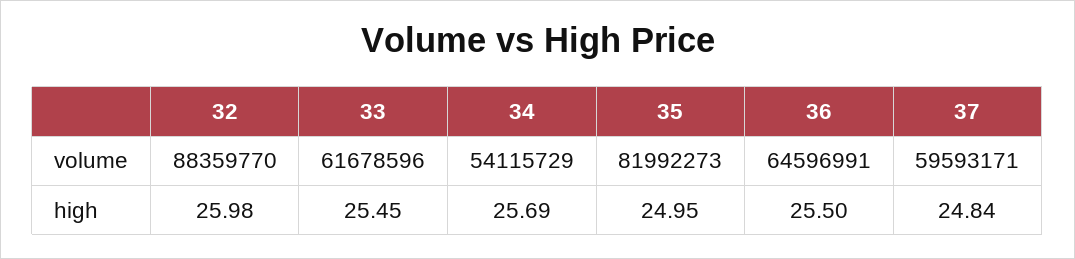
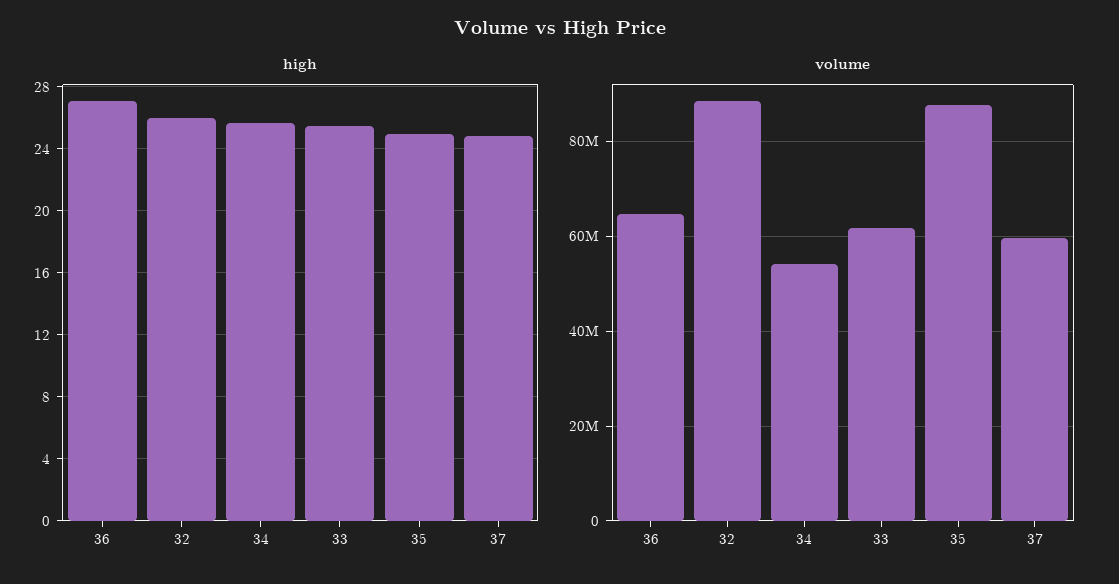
volume, 35: 81992273 -> 88000000
high, 36: 25.5 -> 27

